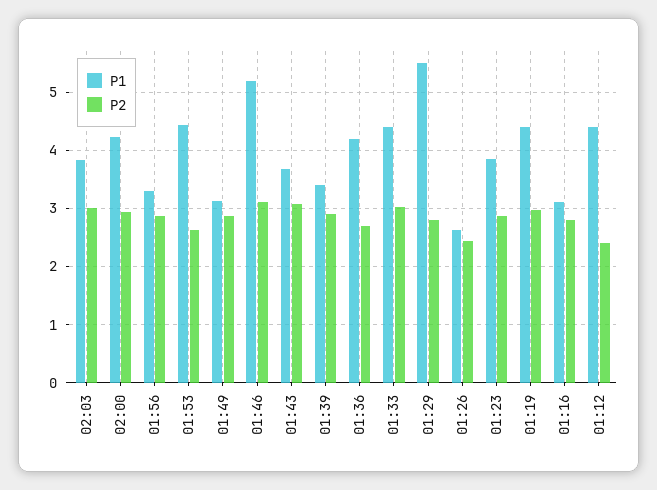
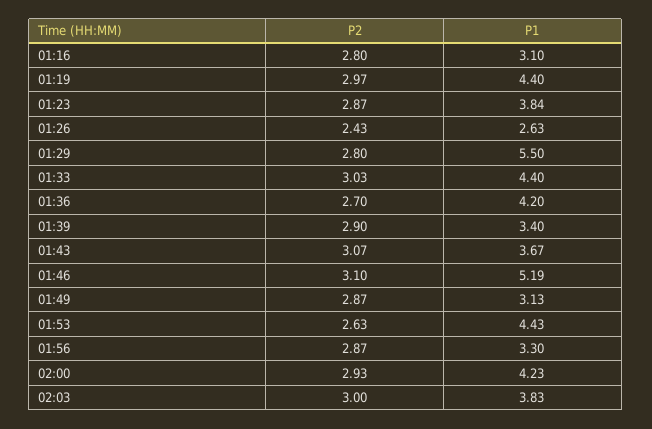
P1, 01:12: 4.4 -> none
P2, 01:12: 2.4 -> none

